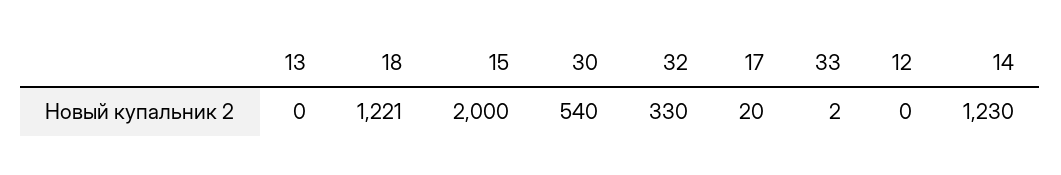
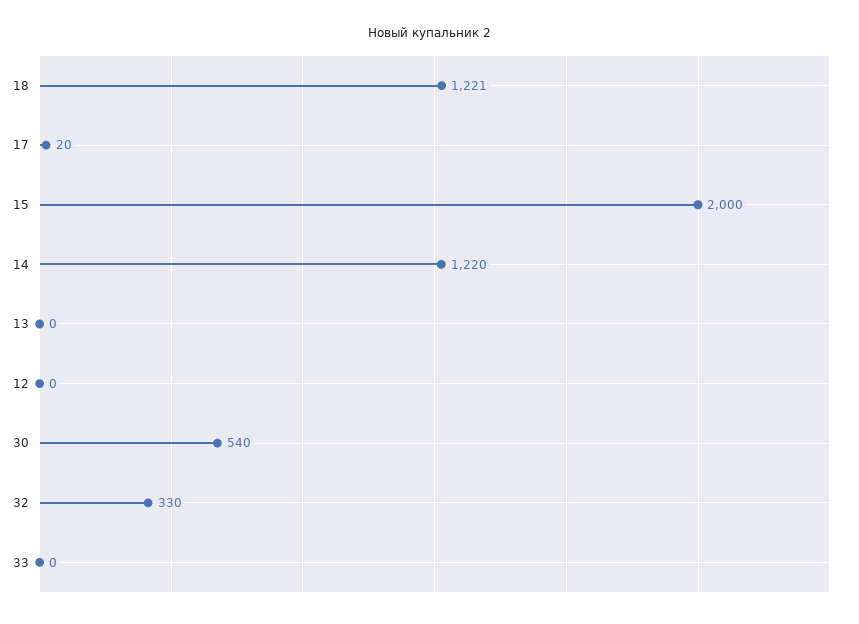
33: 2 -> 0
14: 1230 -> 1220

